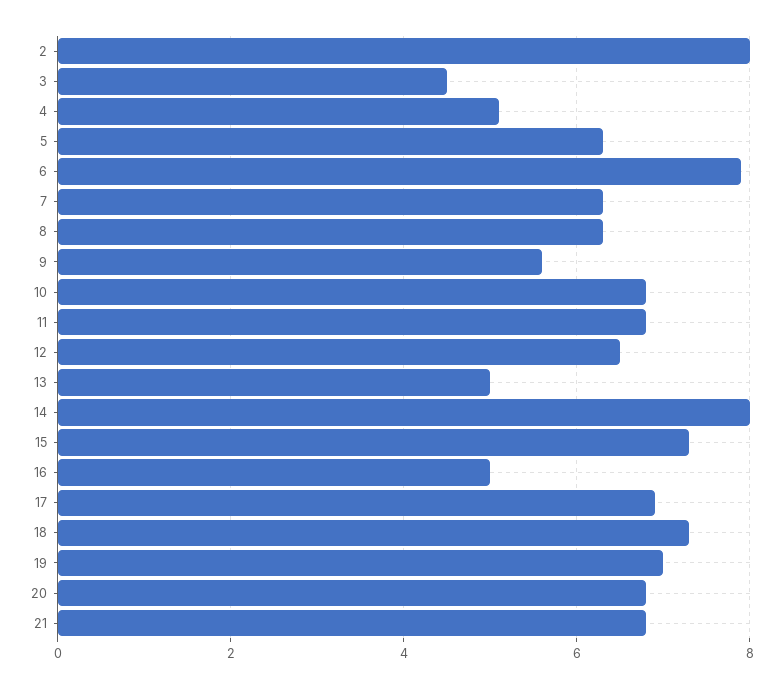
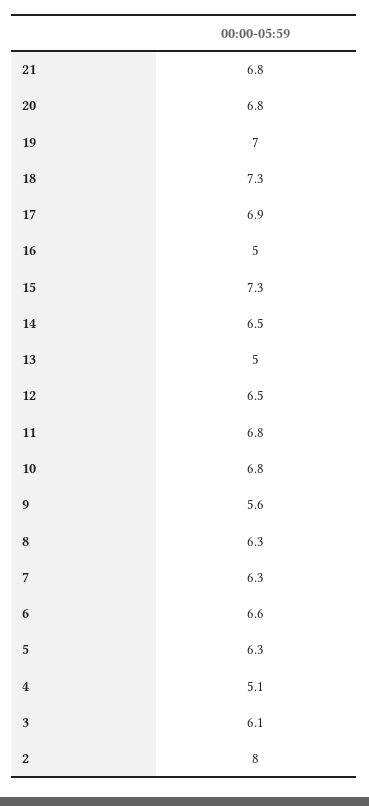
3: 4.5 -> 6.1
6: 8 -> 6.6
14: 8 -> 6.5

